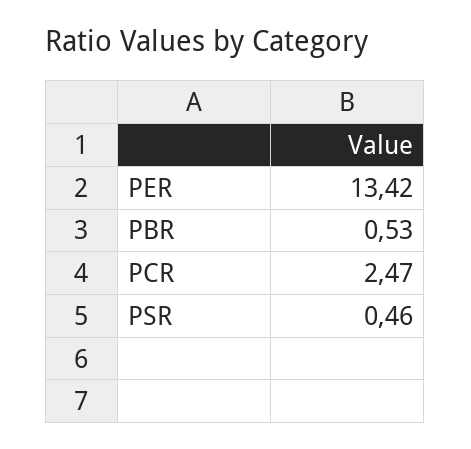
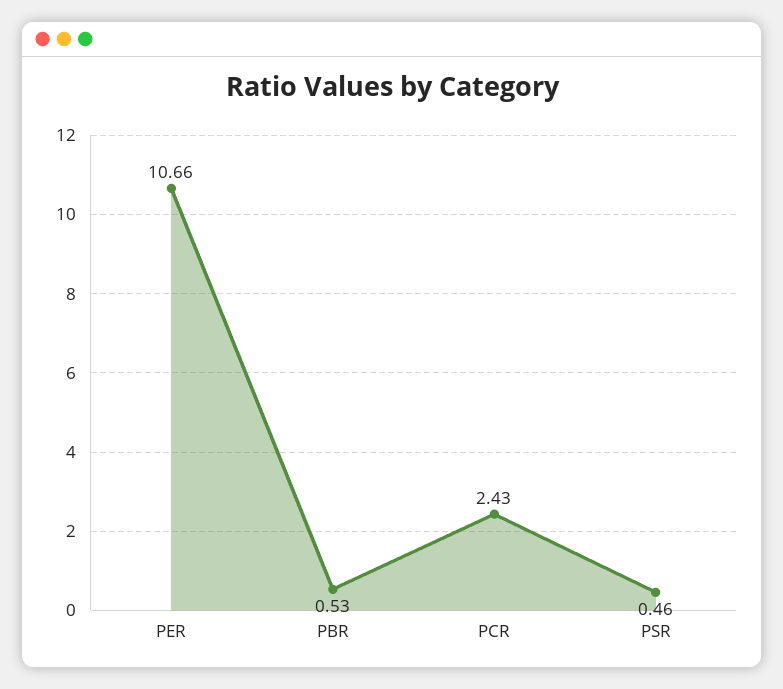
PER: 13.42 -> 10.66
PCR: 2.47 -> 2.43

